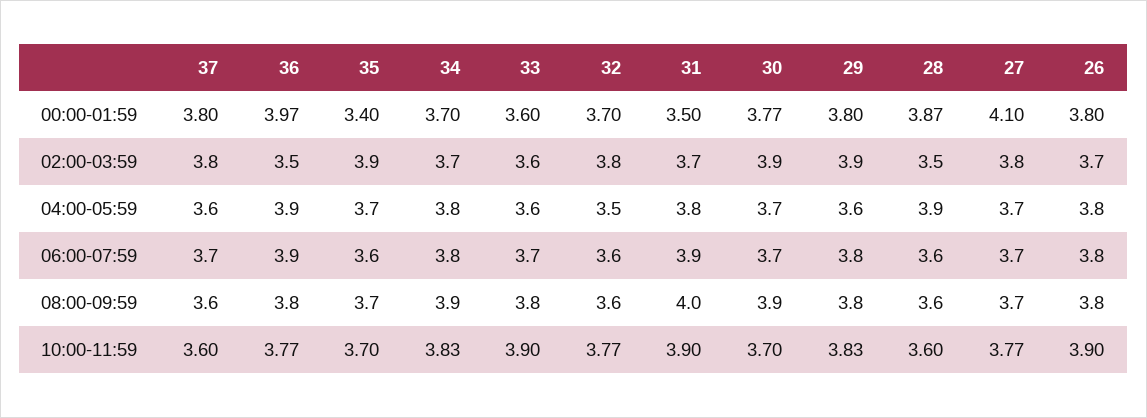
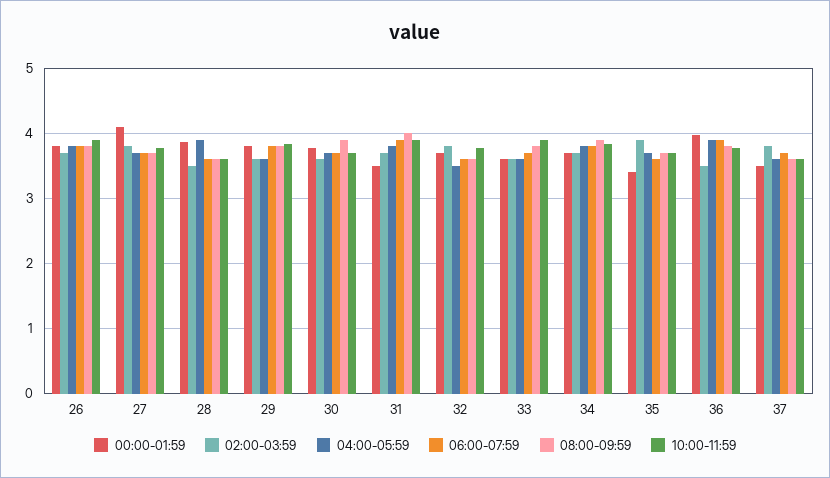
00:00-01:59, 37: 3.8 -> 3.5
02:00-03:59, 30: 3.9 -> 3.6
02:00-03:59, 29: 3.9 -> 3.6

